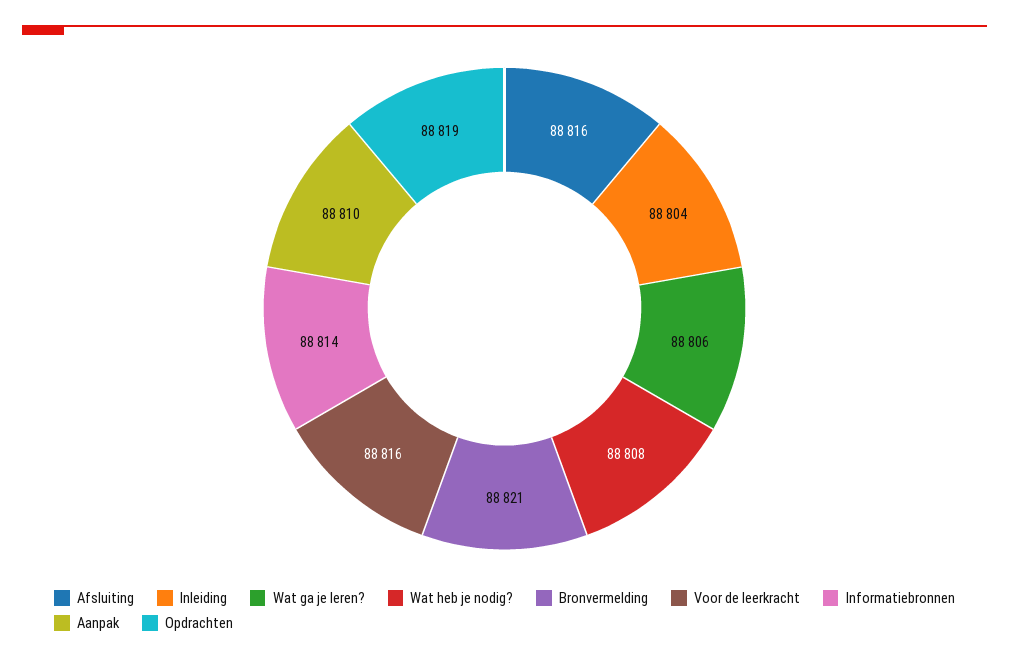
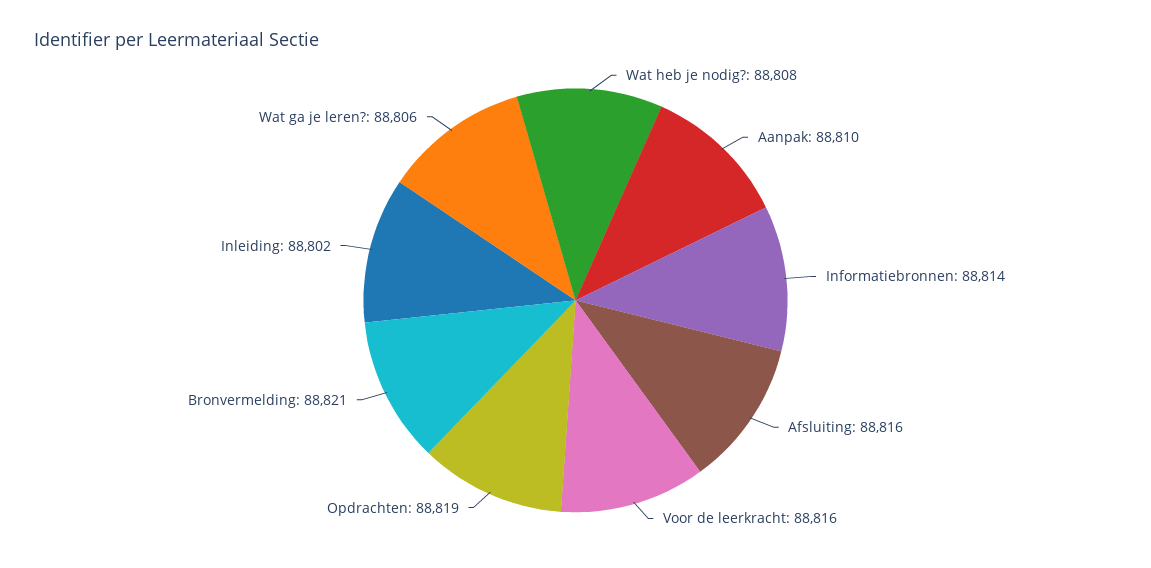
Inleiding: 88804 -> 88802

